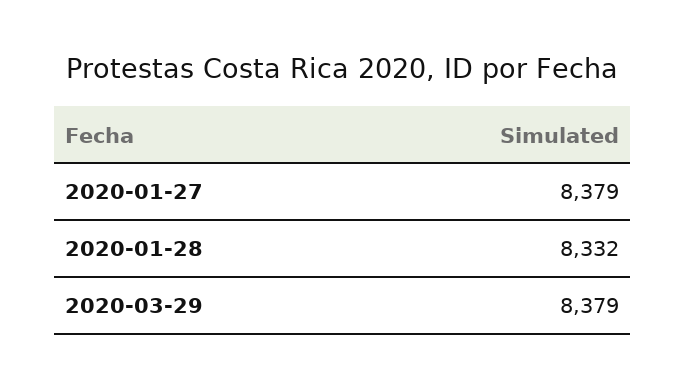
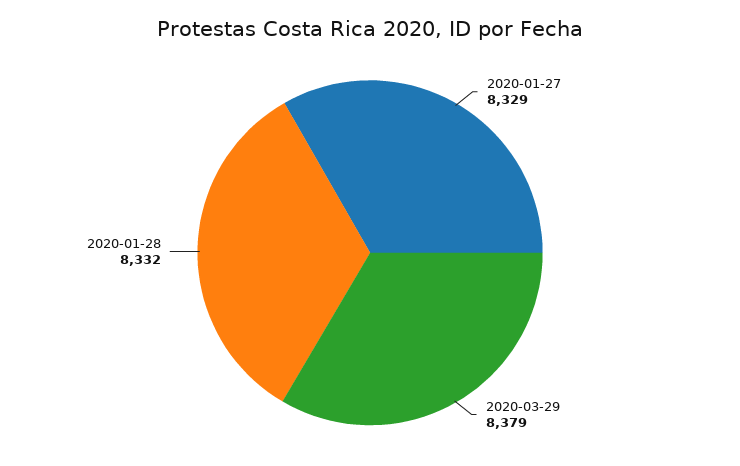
2020-01-27: 8379 -> 8329

